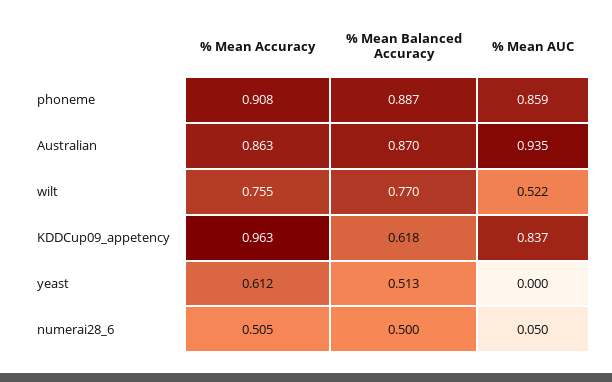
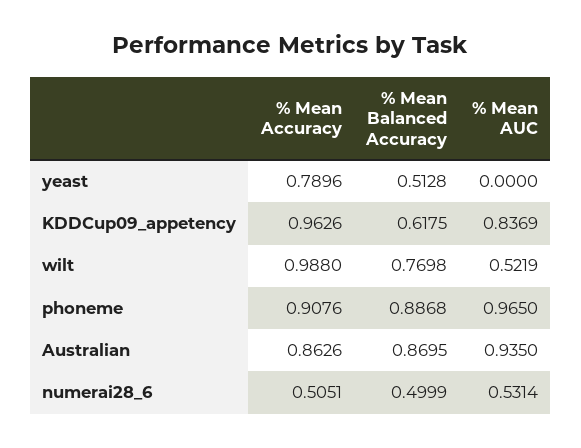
% Mean AUC, phoneme: 0.859 -> 0.965
% Mean Accuracy, wilt: 0.755 -> 0.988
% Mean Accuracy, yeast: 0.612 -> 0.7896
% Mean AUC, numerai28_6: 0.05 -> 0.5314

